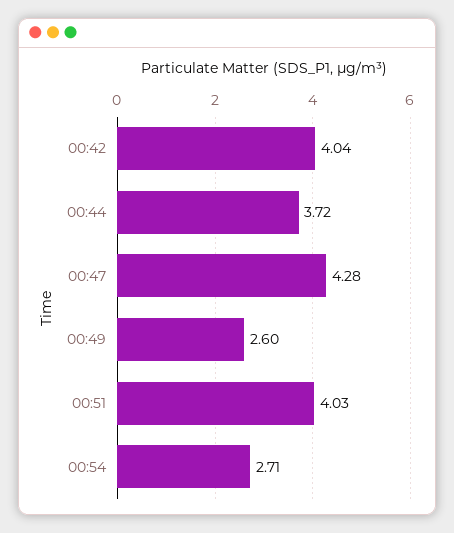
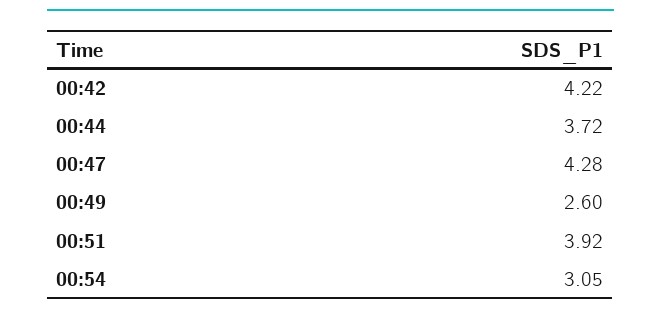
00:42: 4.04 -> 4.22
00:51: 4.03 -> 3.92
00:54: 2.71 -> 3.05

